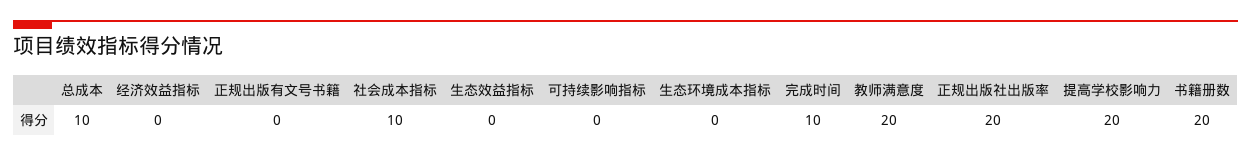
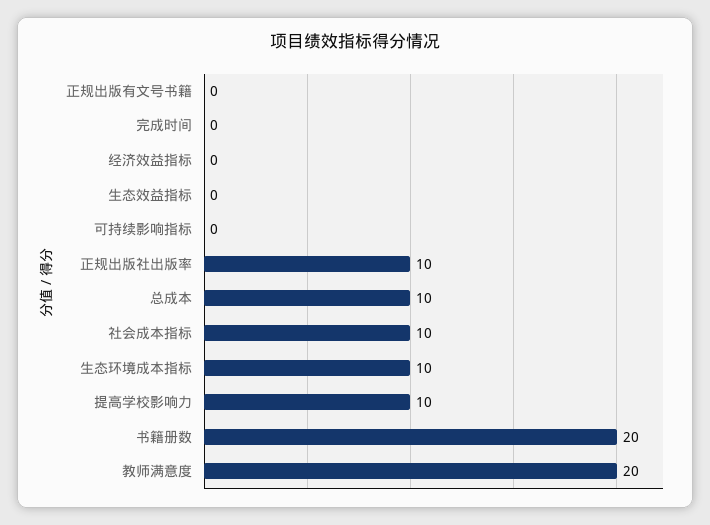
生态环境成本指标: 0 -> 10
完成时间: 10 -> 0
正规出版社出版率: 20 -> 10
提高学校影响力: 20 -> 10

